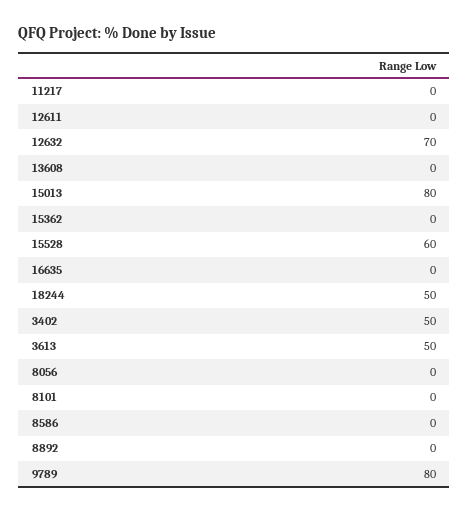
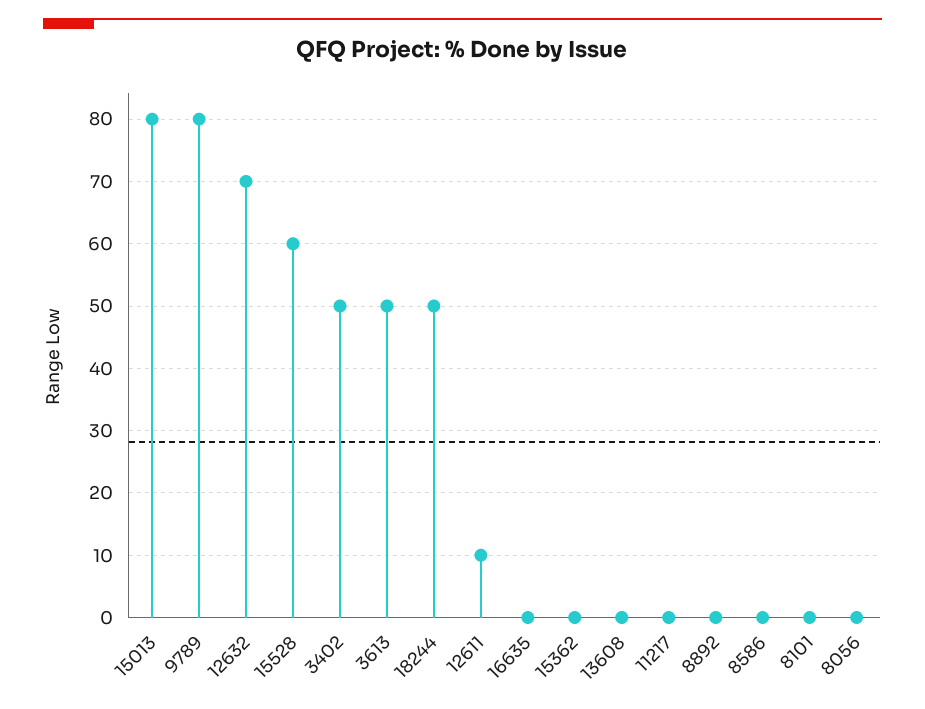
12611: 0 -> 10

